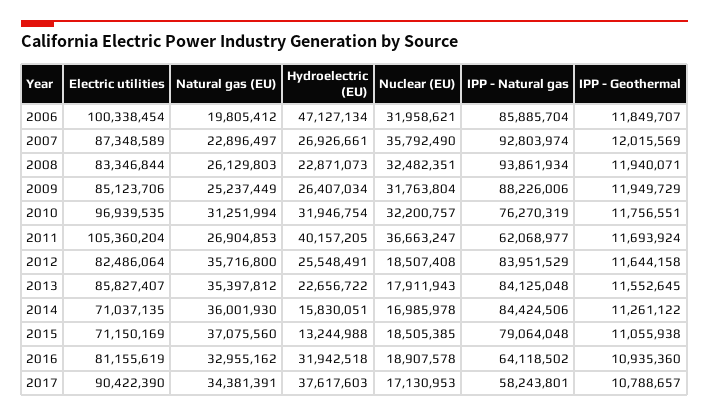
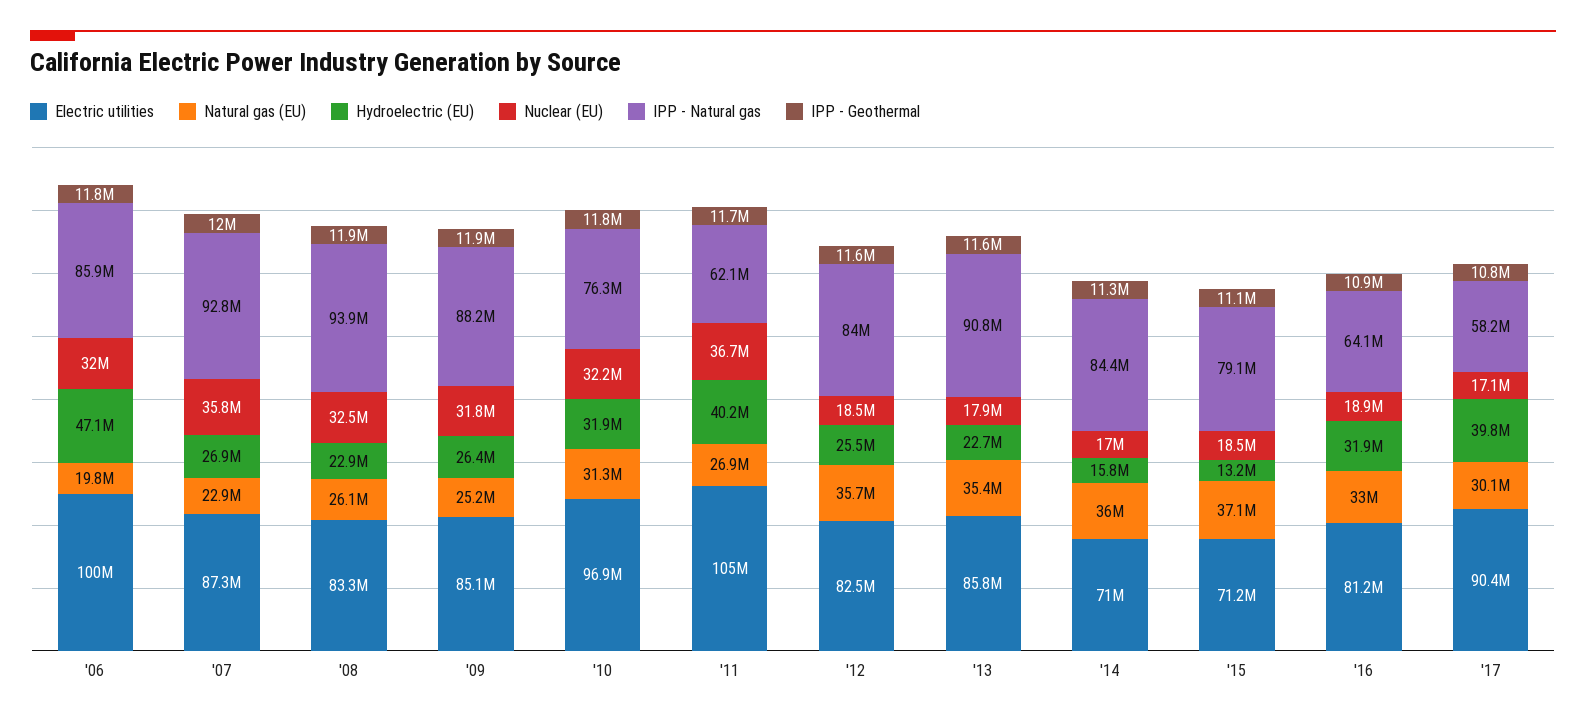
IPP - Natural gas, 2013: 84125048 -> 90800000
Natural gas (EU), 2017: 34381391 -> 30100000
Hydroelectric (EU), 2017: 37617603 -> 39800000

